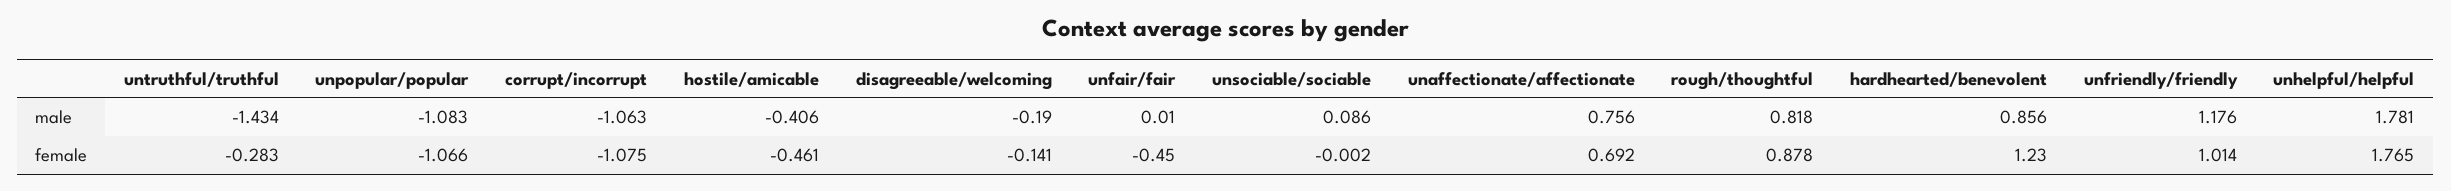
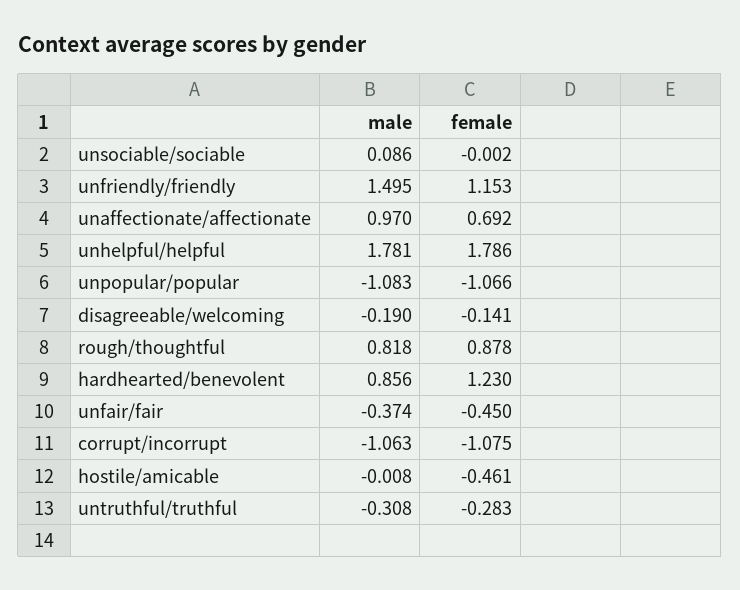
untruthful/truthful, male: -1.434 -> -0.308
hostile/amicable, male: -0.406 -> -0.008
unfair/fair, male: 0.01 -> -0.374
unaffectionate/affectionate, male: 0.756 -> 0.97
unfriendly/friendly, male: 1.176 -> 1.495
unfriendly/friendly, female: 1.014 -> 1.153
unhelpful/helpful, female: 1.765 -> 1.786

